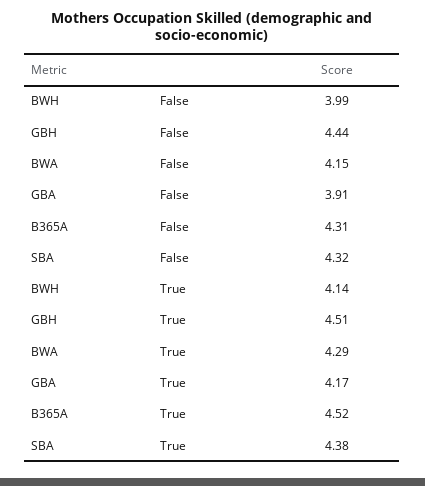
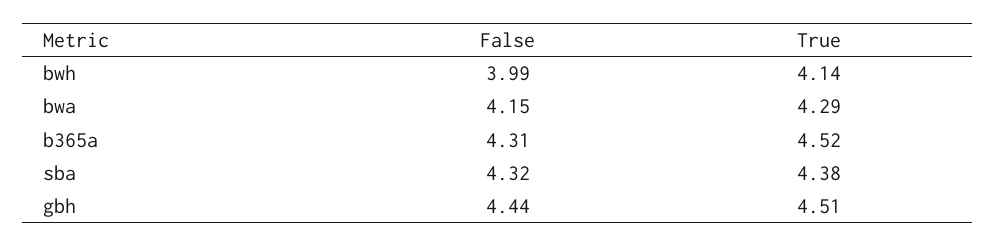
GBA, False: 3.91 -> none
GBA, True: 4.17 -> none

